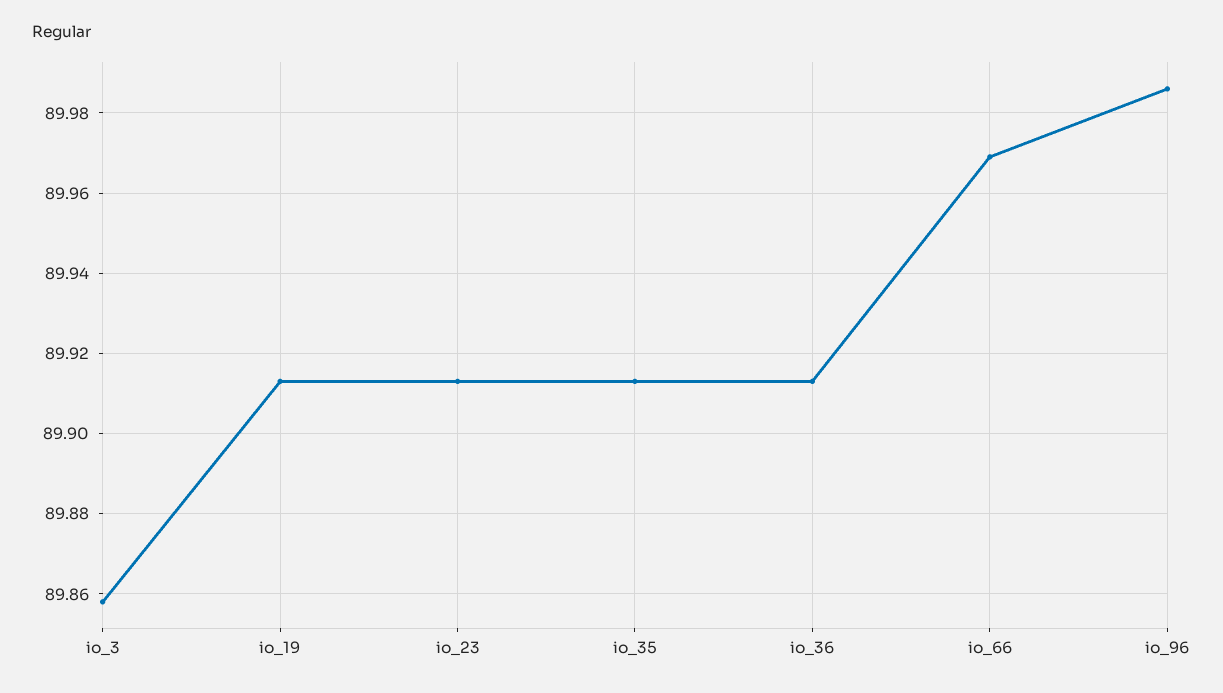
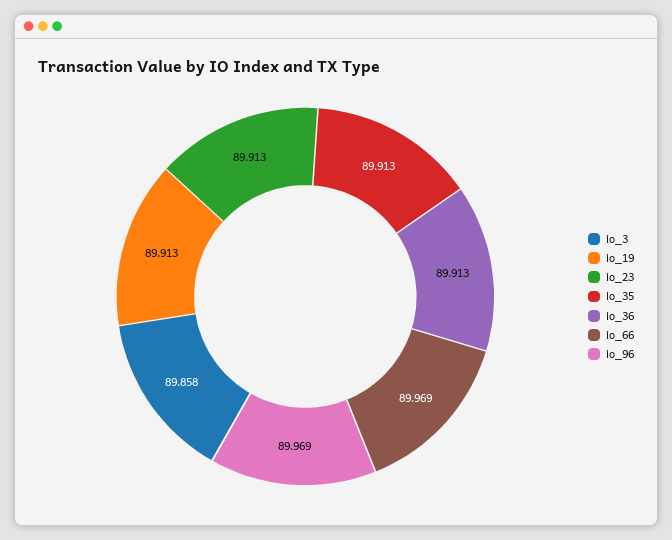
io_96: 89.985 -> 89.969

